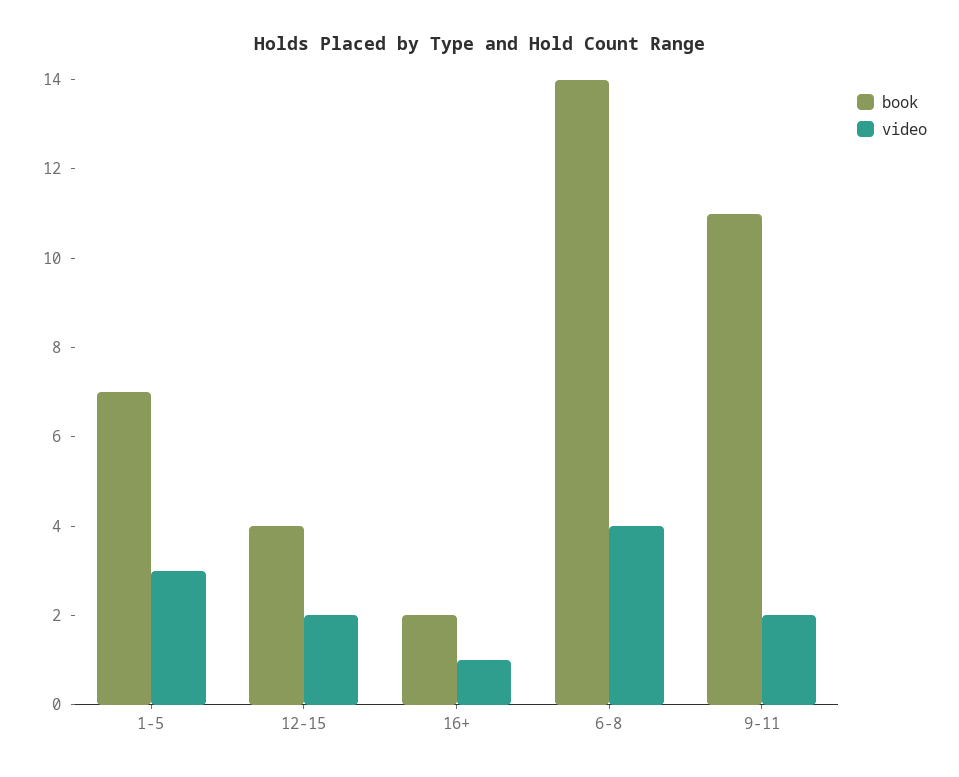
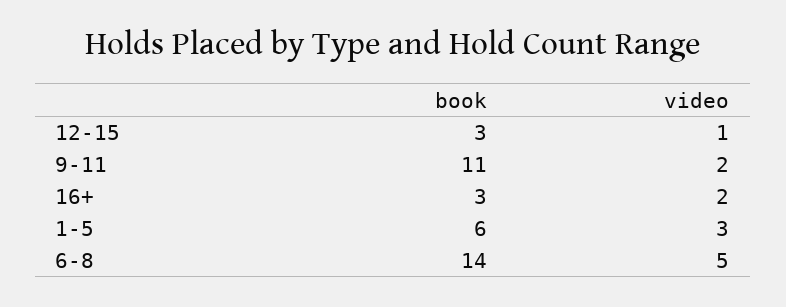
book, 1-5: 7 -> 6
book, 12-15: 4 -> 3
video, 12-15: 2 -> 1
book, 16+: 2 -> 3
video, 16+: 1 -> 2
video, 6-8: 4 -> 5

